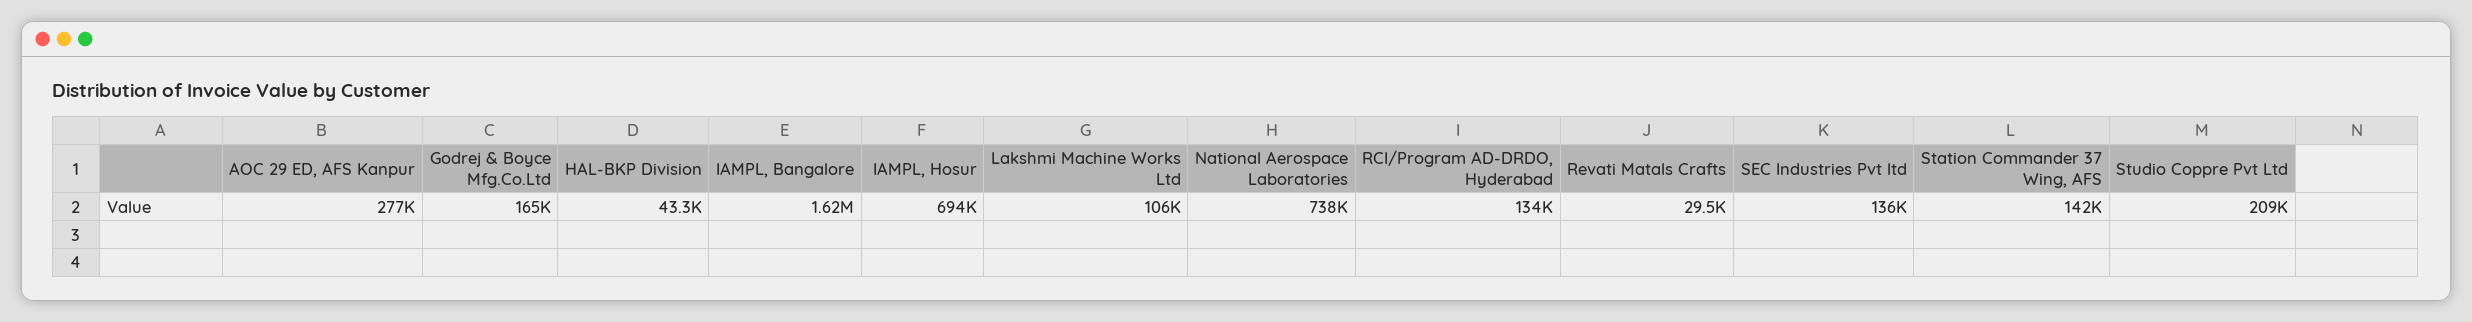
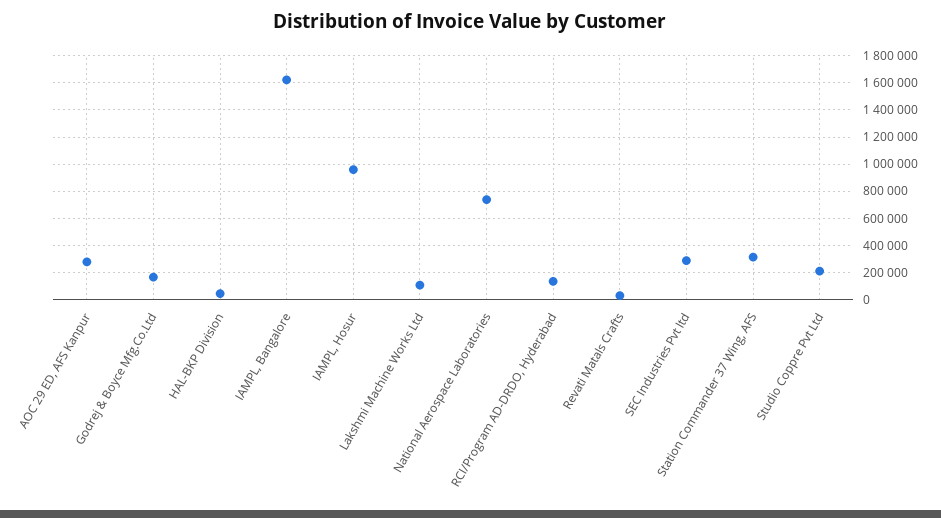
IAMPL, Hosur: 694000 -> 950000
SEC Industries Pvt ltd: 136000 -> 300000
Station Commander 37 Wing, AFS: 142000 -> 300000

